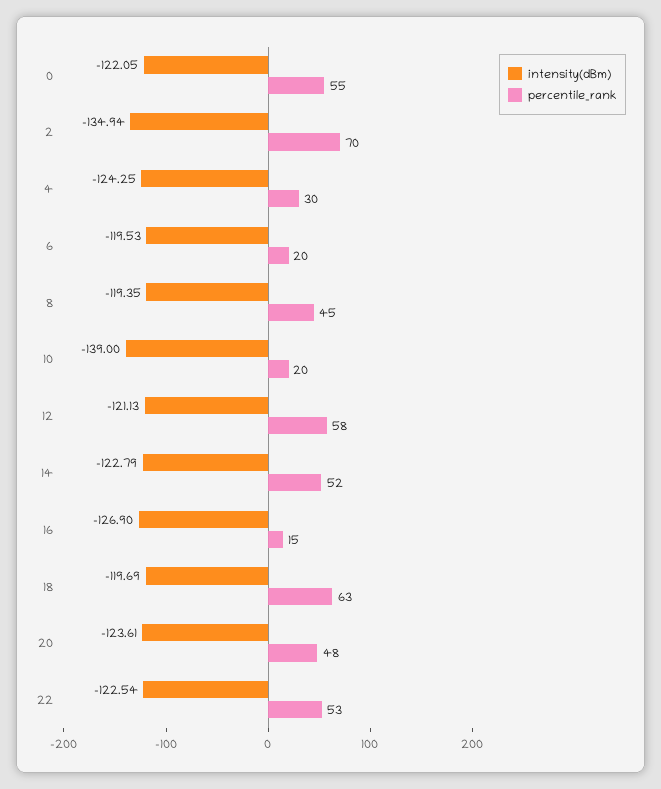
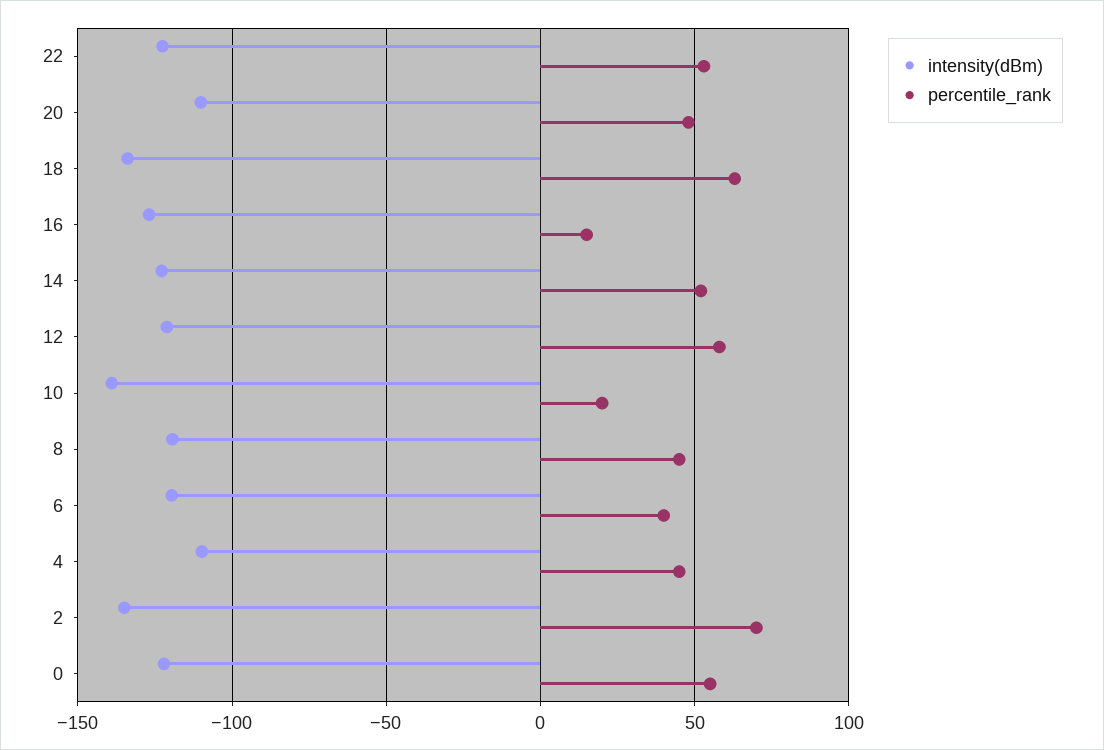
intensity(dBm), 4: -124.25 -> -110
percentile_rank, 4: 30 -> 45
percentile_rank, 6: 20 -> 40
intensity(dBm), 18: -119.69 -> -135
intensity(dBm), 20: -123.61 -> -110

